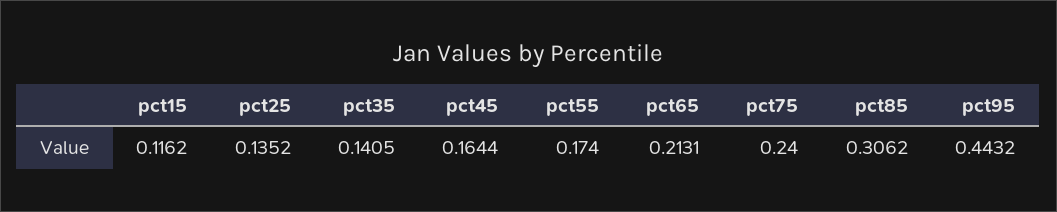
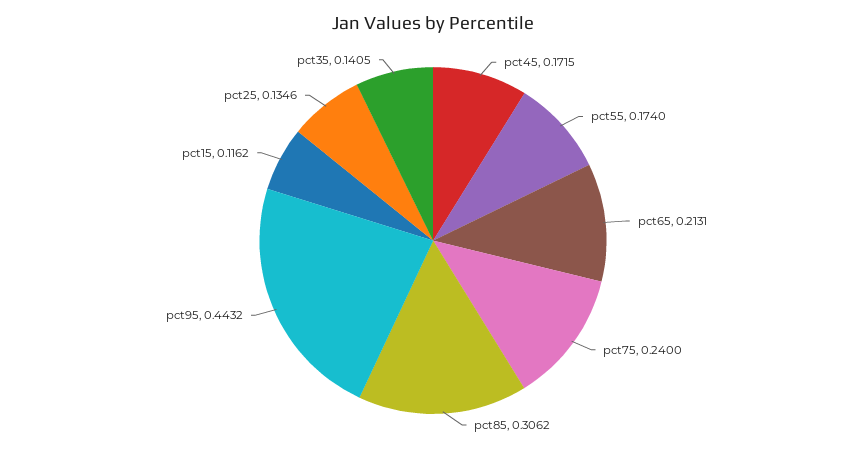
pct25: 0.1352 -> 0.1346
pct45: 0.1644 -> 0.1715

